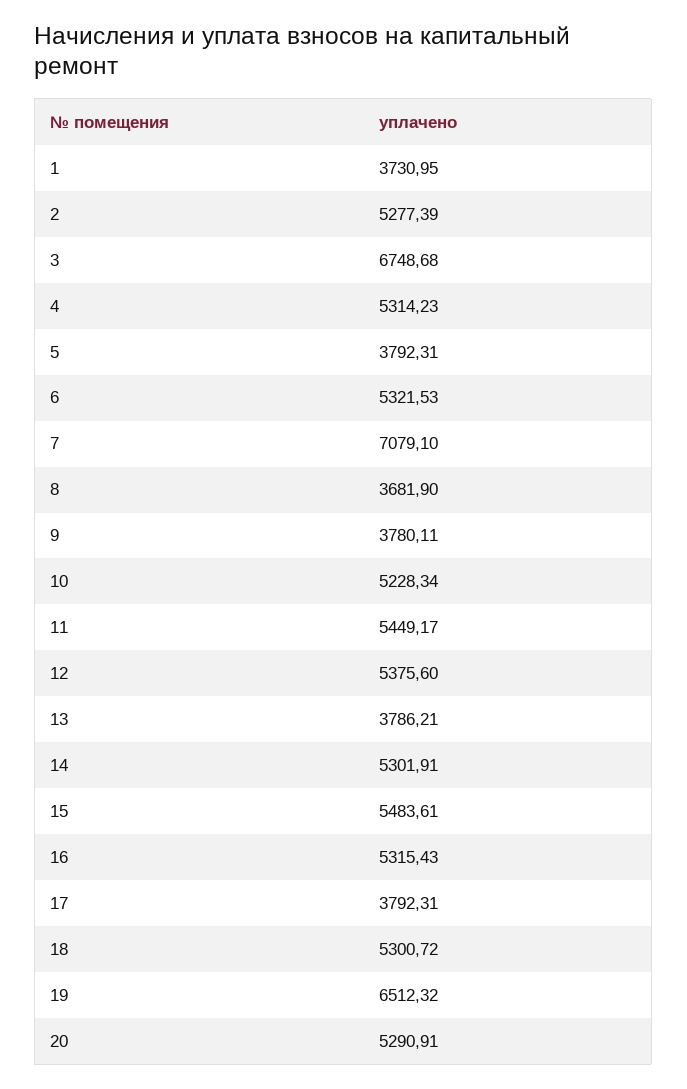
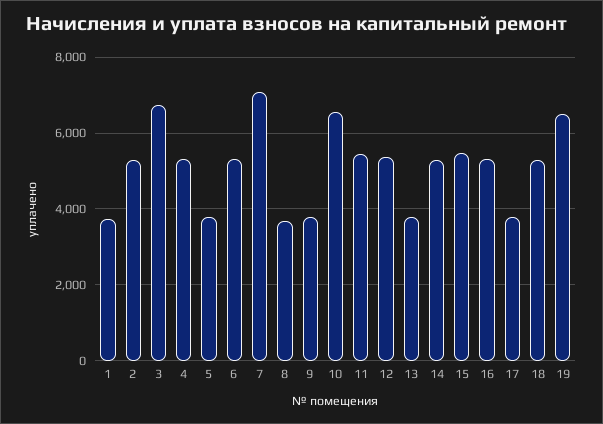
10: 5228.34 -> 6600
20: 5290.91 -> none

